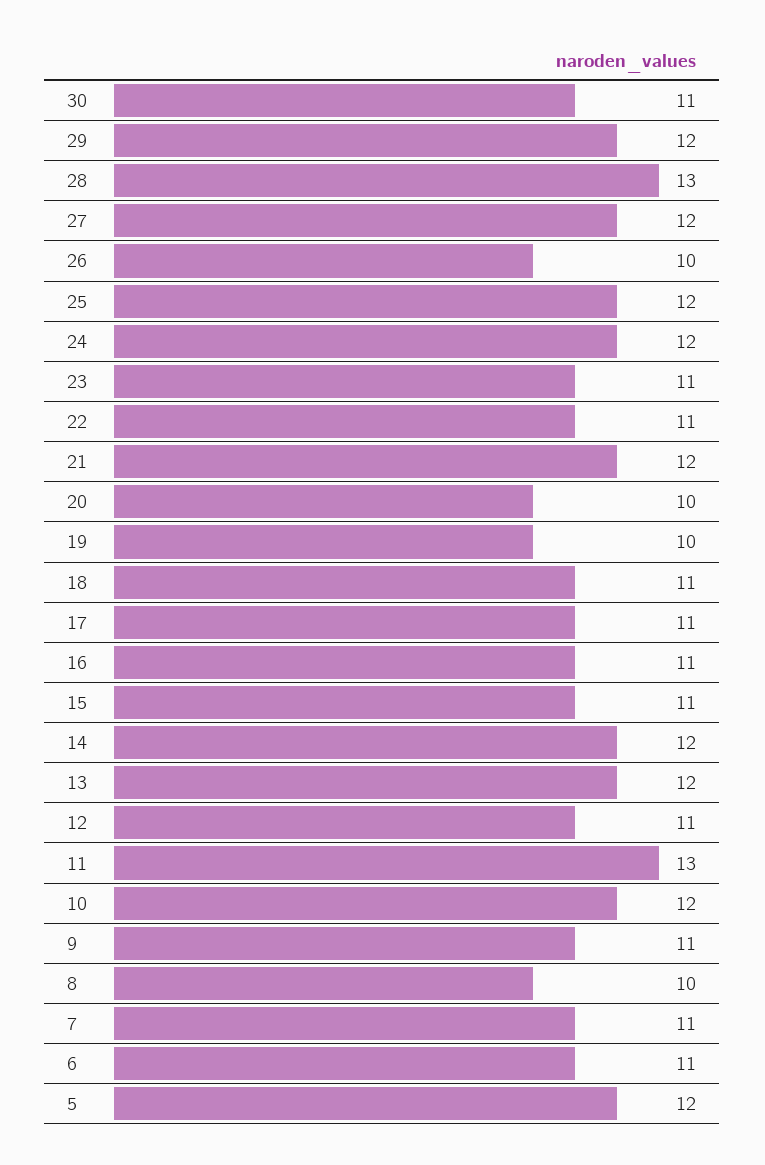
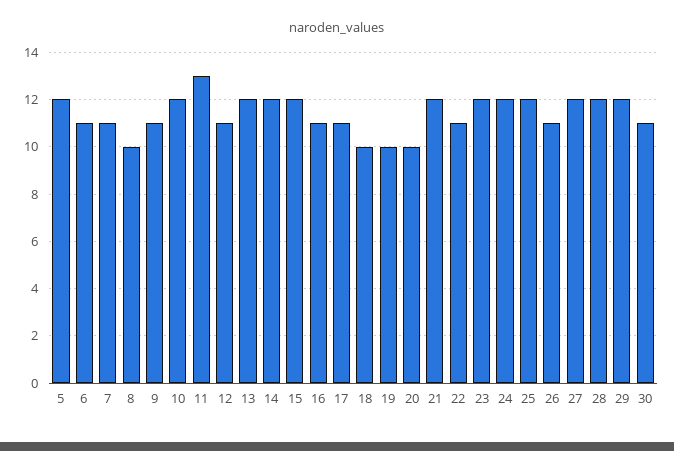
28: 13 -> 12
26: 10 -> 11
23: 11 -> 12
18: 11 -> 10
15: 11 -> 12

